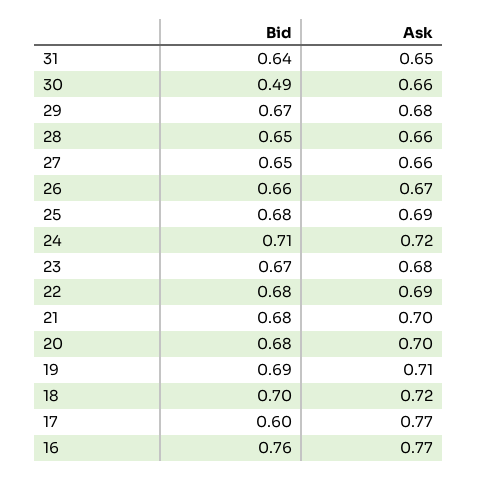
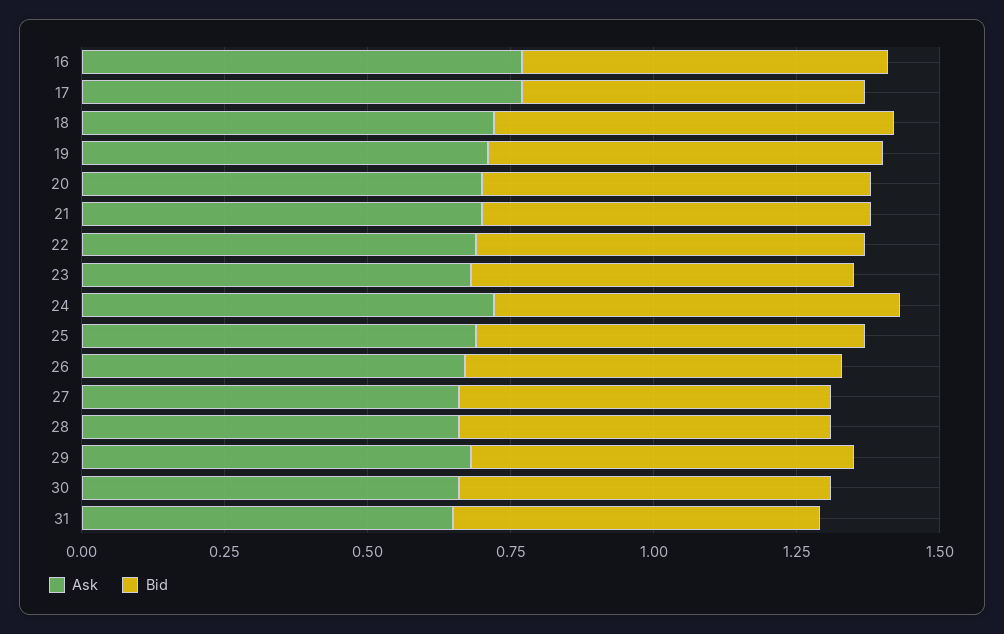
Bid, 30: 0.49 -> 0.65
Bid, 16: 0.76 -> 0.65

